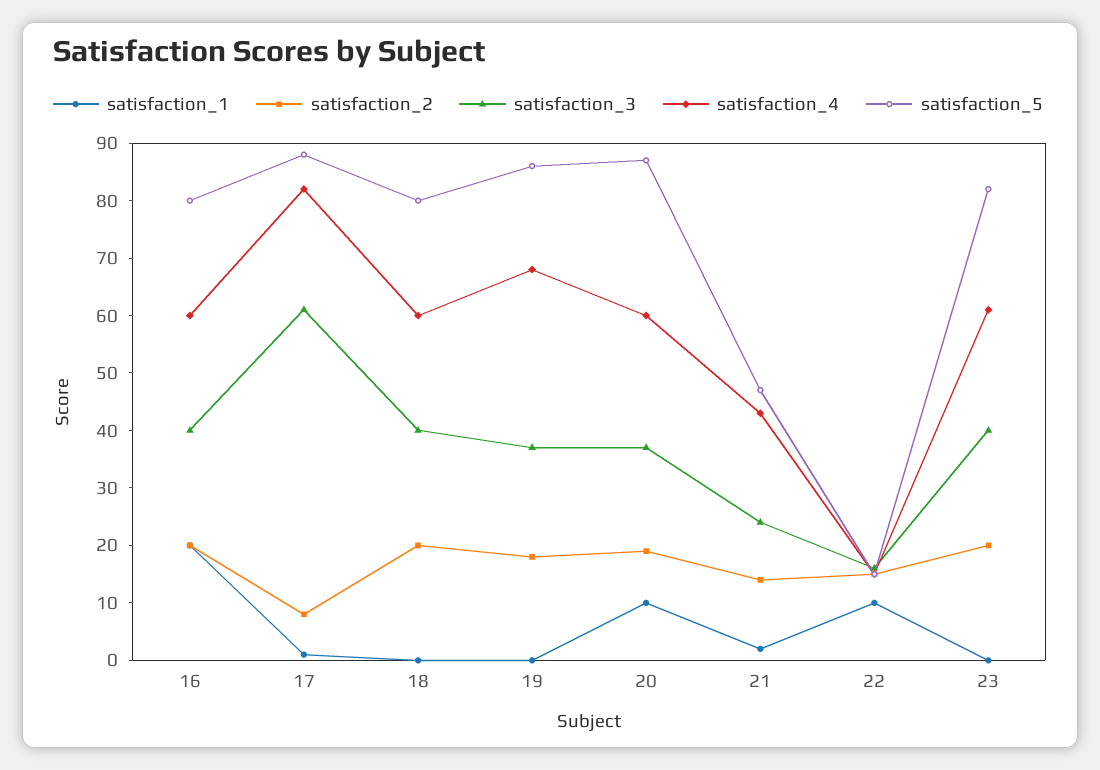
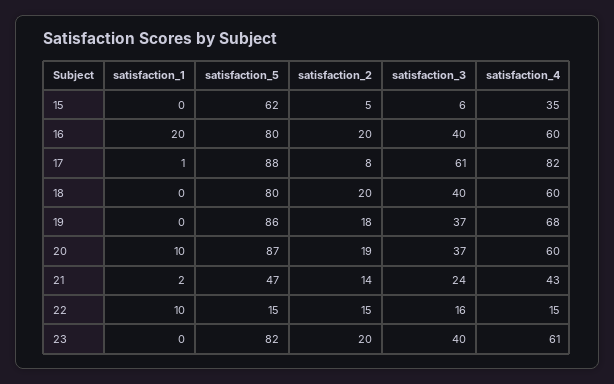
satisfaction_1, 15: none -> 0
satisfaction_5, 15: none -> 62
satisfaction_2, 15: none -> 5
satisfaction_3, 15: none -> 6
satisfaction_4, 15: none -> 35

